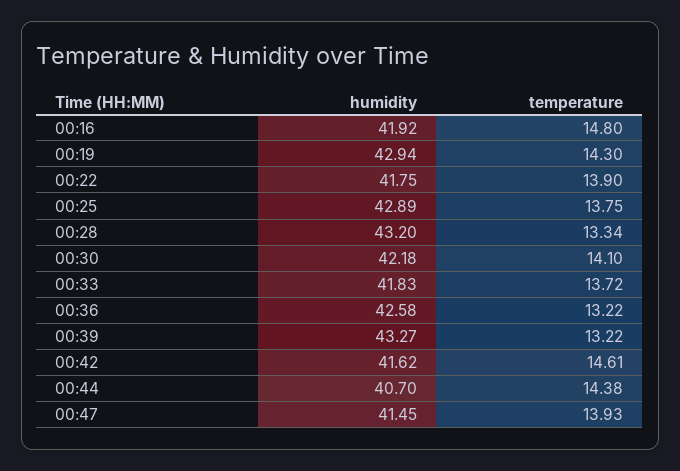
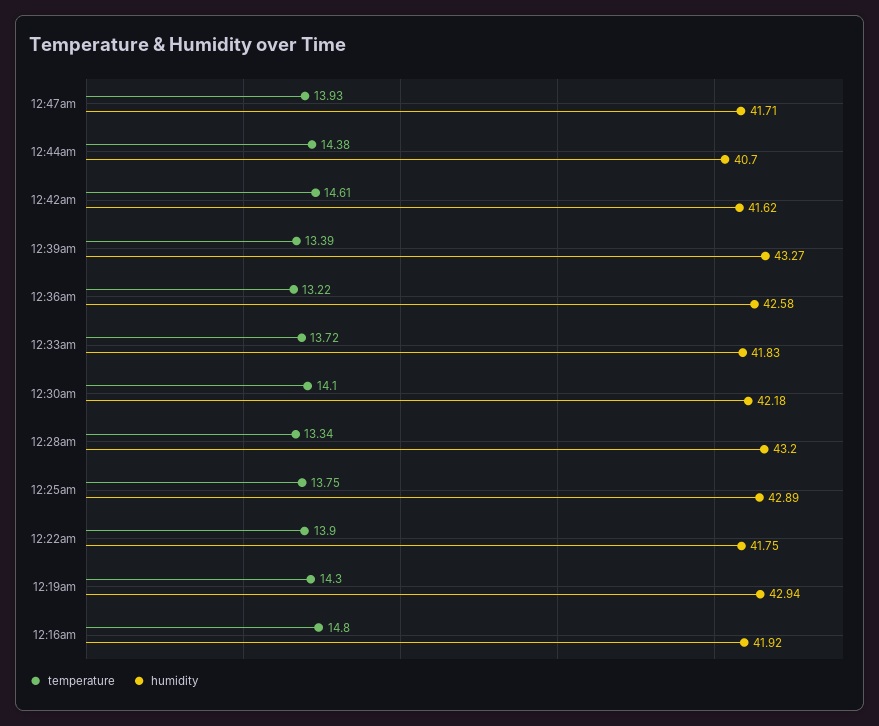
temperature, 00:39: 13.22 -> 13.39
humidity, 00:47: 41.45 -> 41.71

